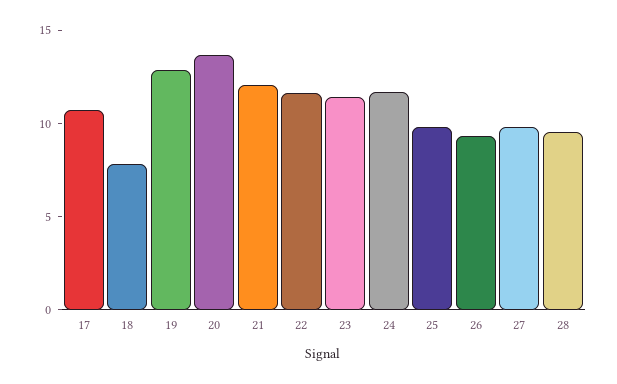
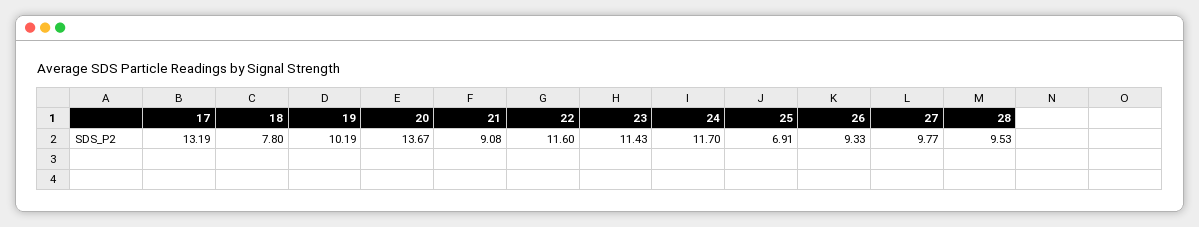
17: 11 -> 13.19
19: 13 -> 10.19
21: 12 -> 9.08
25: 10 -> 6.91

